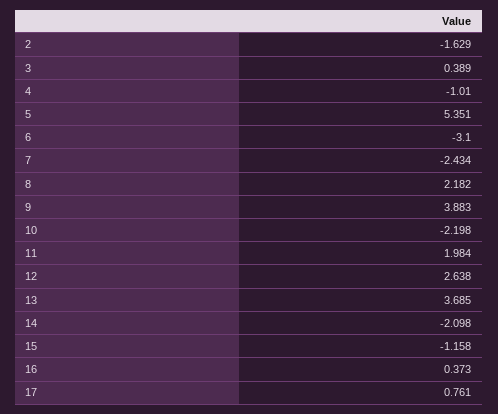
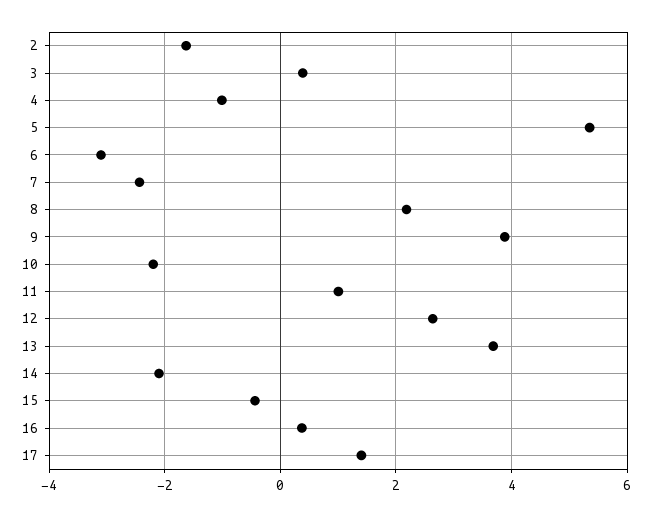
11: 1.984 -> 1
15: -1.158 -> -0.4
17: 0.761 -> 1.4

